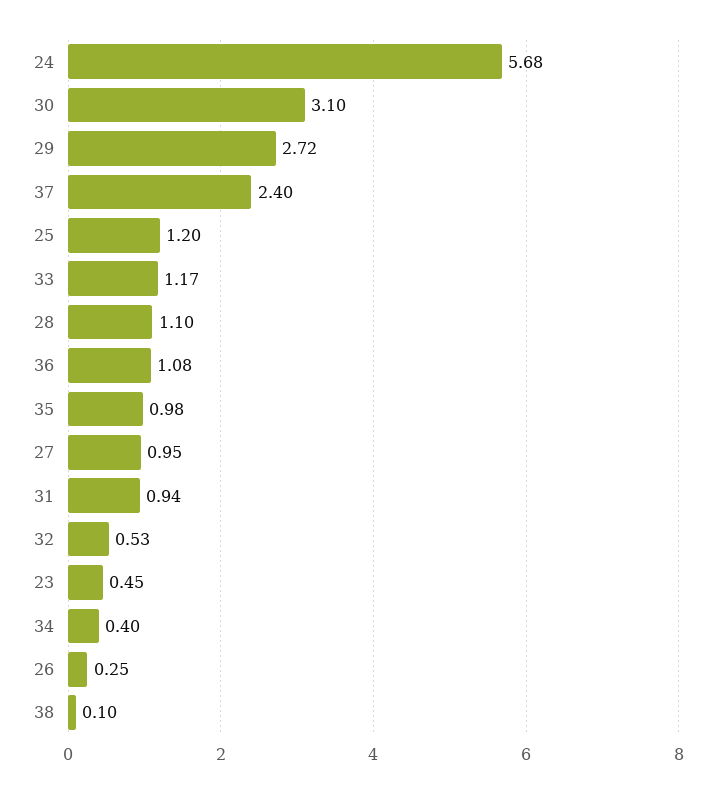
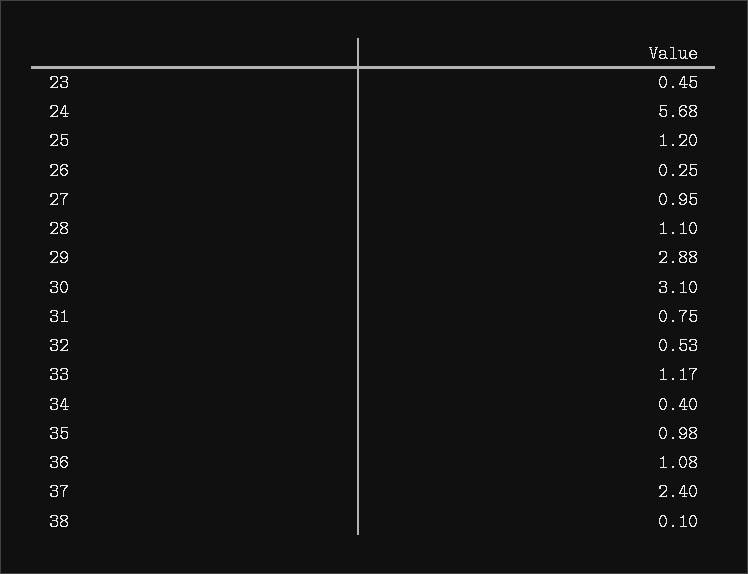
29: 2.72 -> 2.88
31: 0.94 -> 0.75

